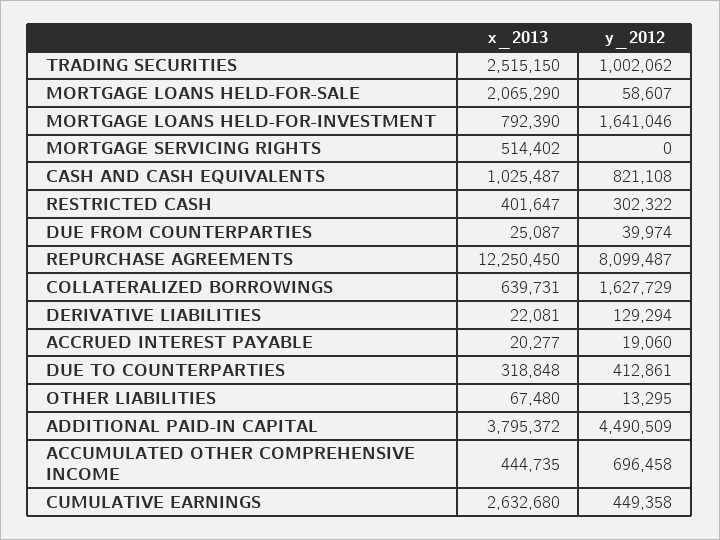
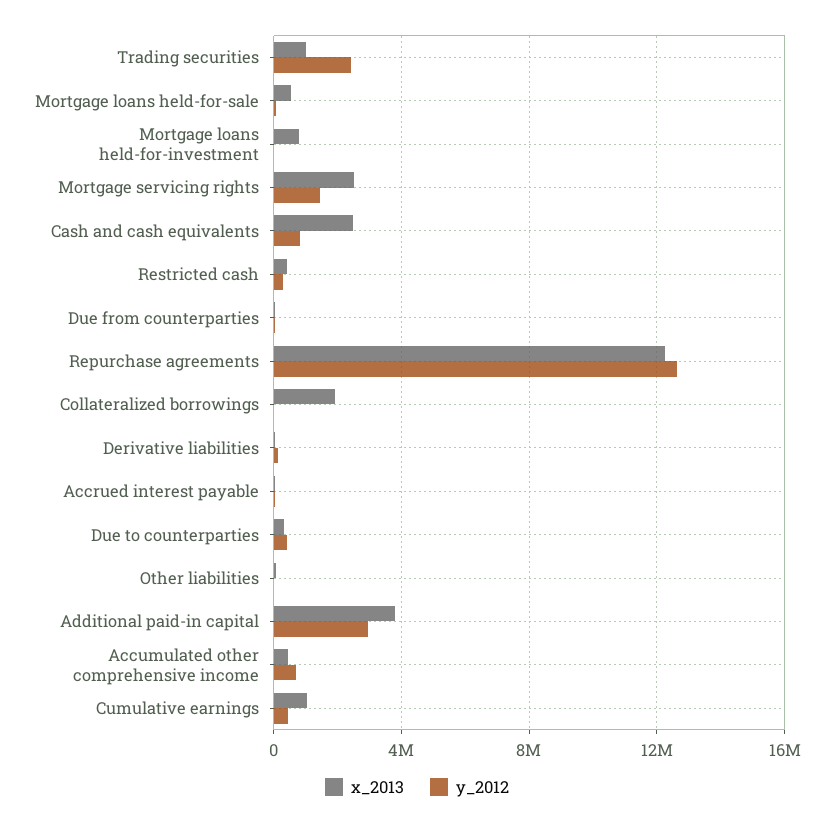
x_2013, TRADING SECURITIES: 2515150 -> 1000000
y_2012, TRADING SECURITIES: 1002062 -> 2500000
x_2013, MORTGAGE LOANS HELD-FOR-SALE: 2065290 -> 500000
y_2012, MORTGAGE LOANS HELD-FOR-INVESTMENT: 1641046 -> 0
x_2013, MORTGAGE SERVICING RIGHTS: 514402 -> 2500000
y_2012, MORTGAGE SERVICING RIGHTS: 0 -> 1500000
x_2013, CASH AND CASH EQUIVALENTS: 1025487 -> 2500000
y_2012, REPURCHASE AGREEMENTS: 8099487 -> 12500000
x_2013, COLLATERALIZED BORROWINGS: 639731 -> 2000000
y_2012, COLLATERALIZED BORROWINGS: 1627729 -> 0
y_2012, ADDITIONAL PAID-IN CAPITAL: 4490509 -> 3000000
x_2013, CUMULATIVE EARNINGS: 2632680 -> 1000000

